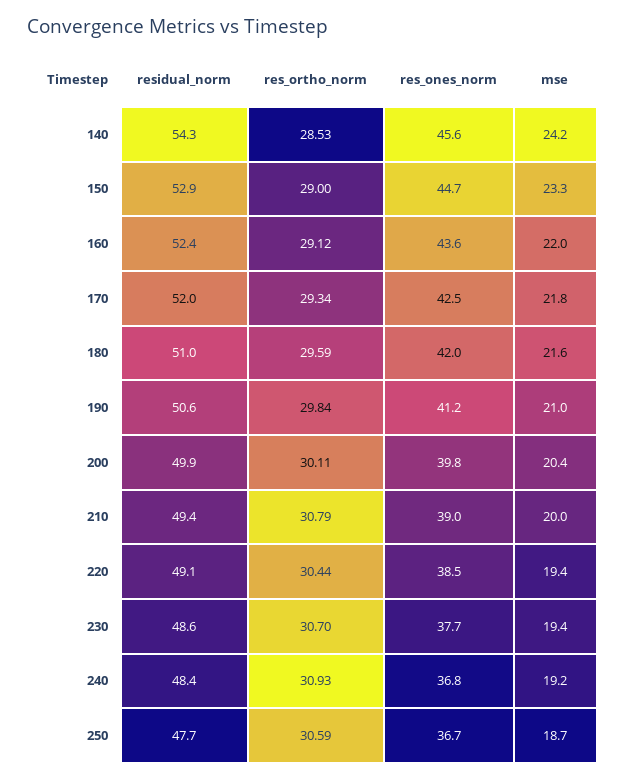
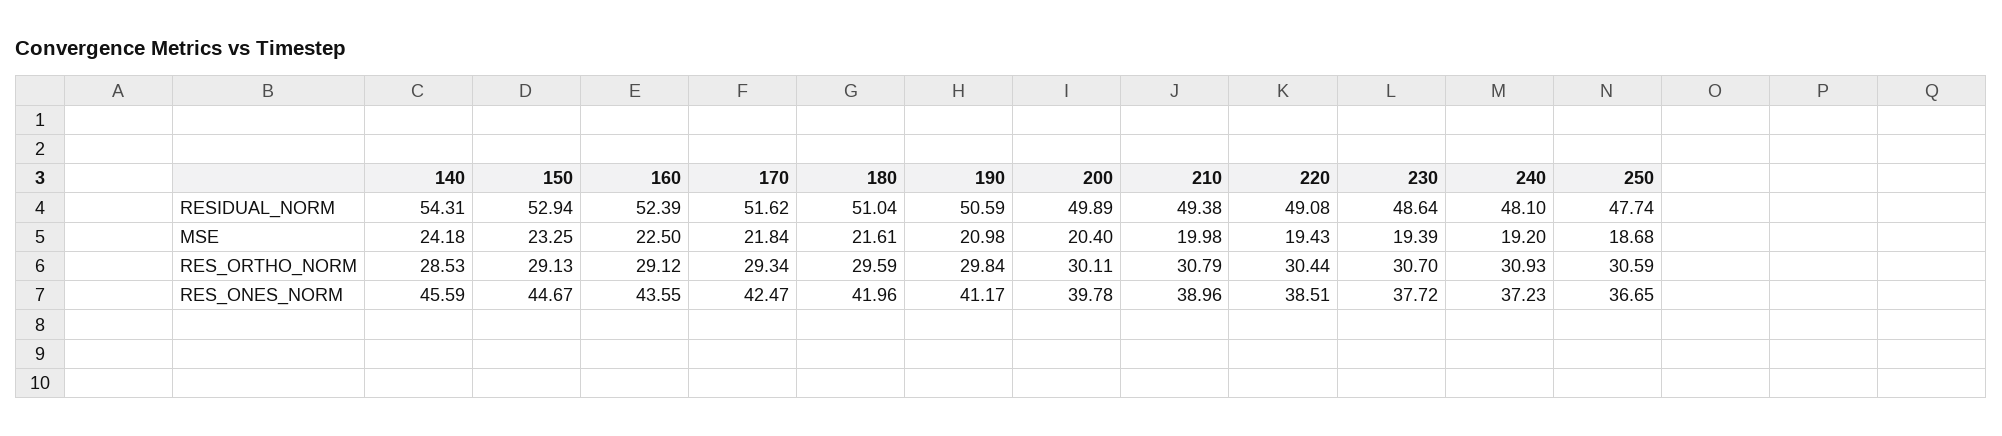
res_ortho_norm, 150: 29 -> 29.13
mse, 160: 22 -> 22.5
residual_norm, 170: 52 -> 51.62
residual_norm, 240: 48.4 -> 48.1
res_ones_norm, 240: 36.8 -> 37.23

